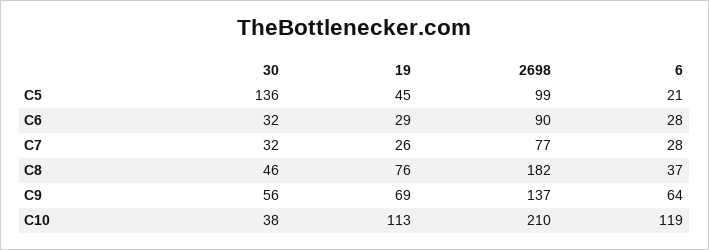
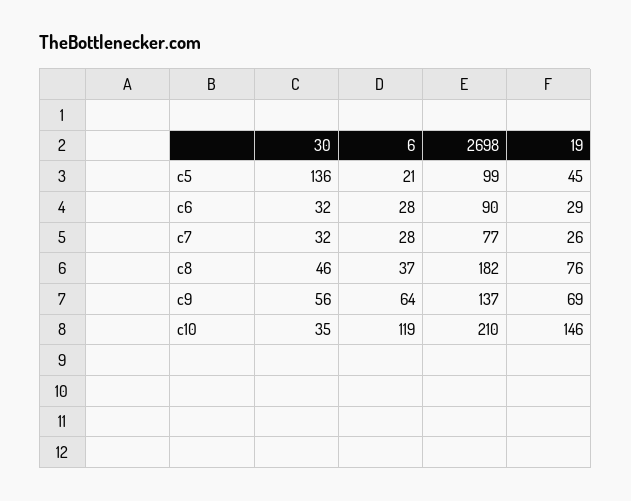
30, C10: 38 -> 35
19, C10: 113 -> 146

